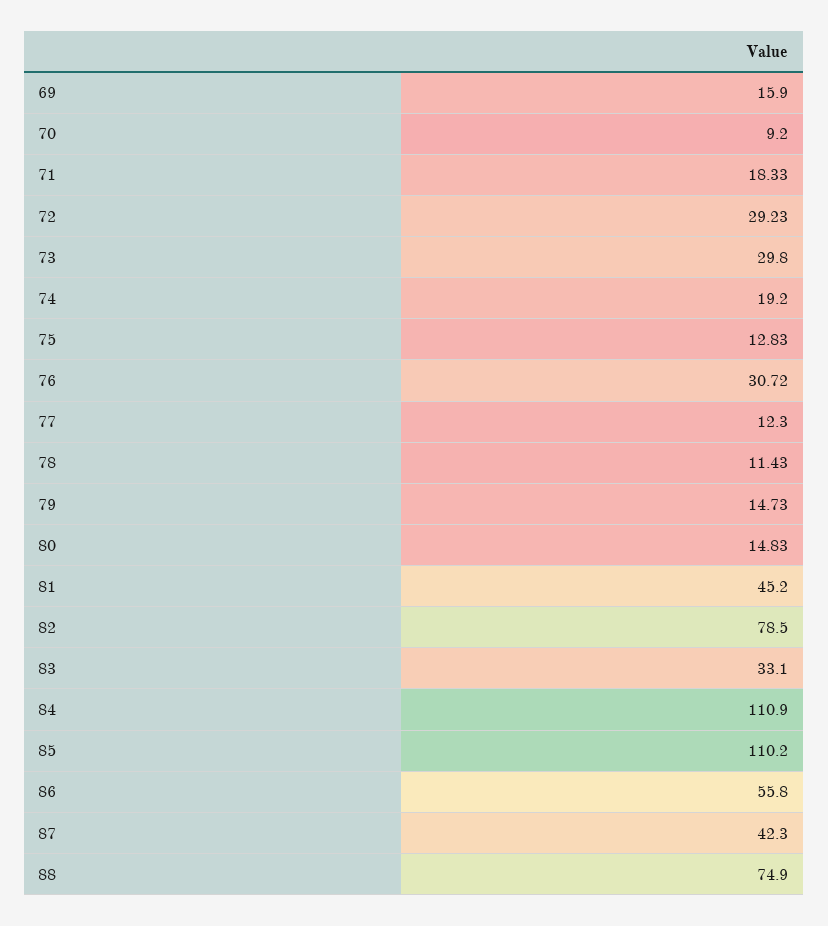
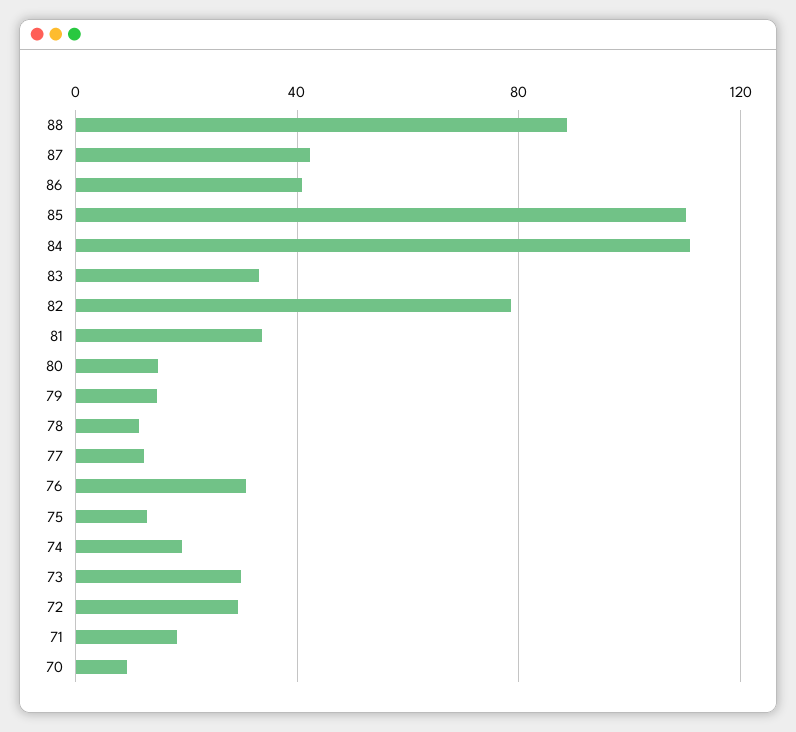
69: 15.9 -> none
81: 45.2 -> 35
86: 55.8 -> 40
88: 74.9 -> 90

